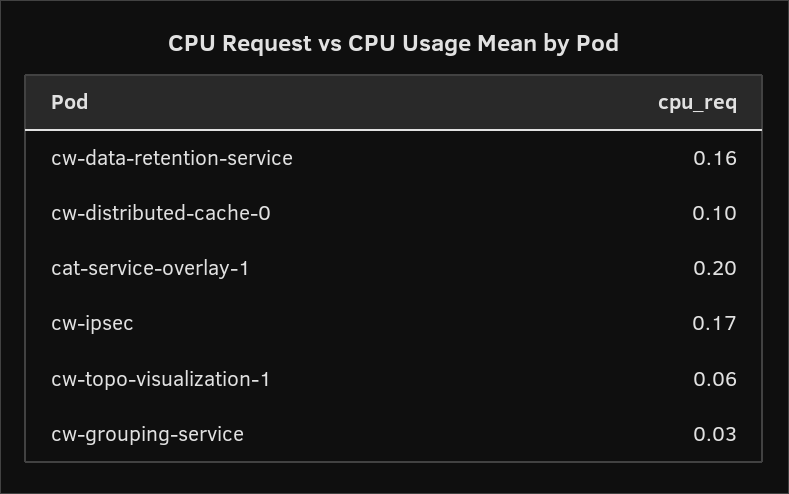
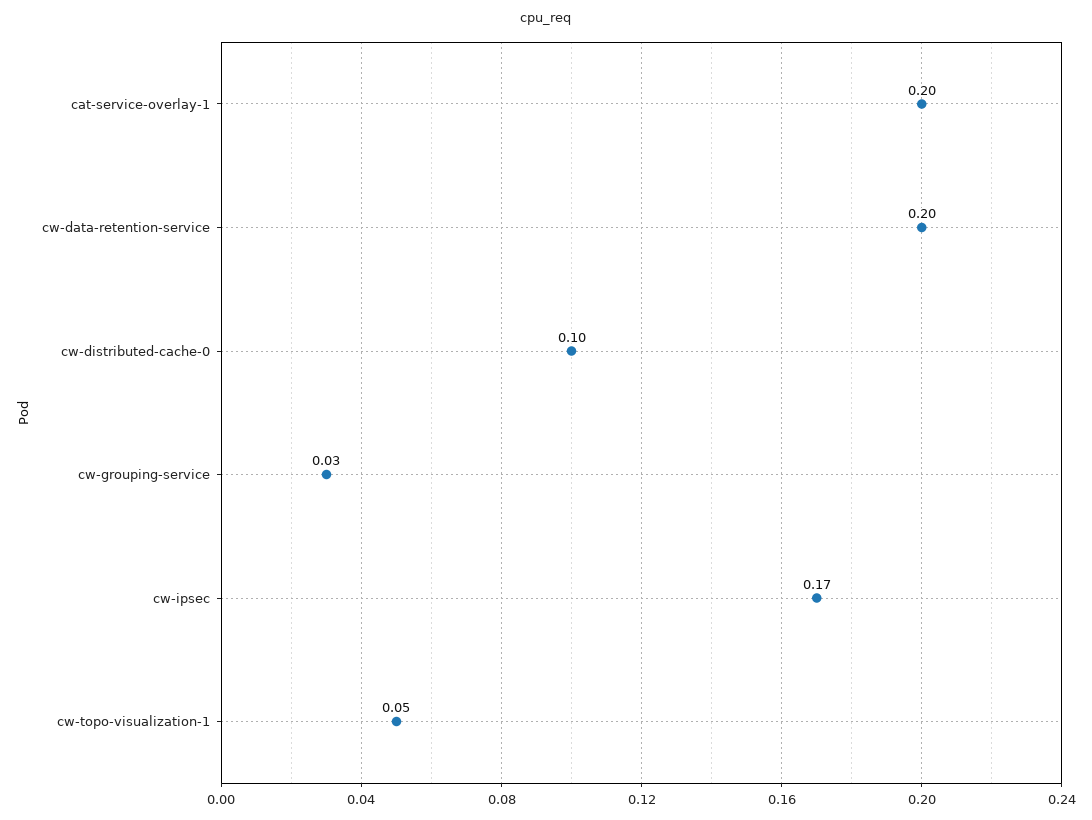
cw-data-retention-service: 0.16 -> 0.2
cw-topo-visualization-1: 0.06 -> 0.05

